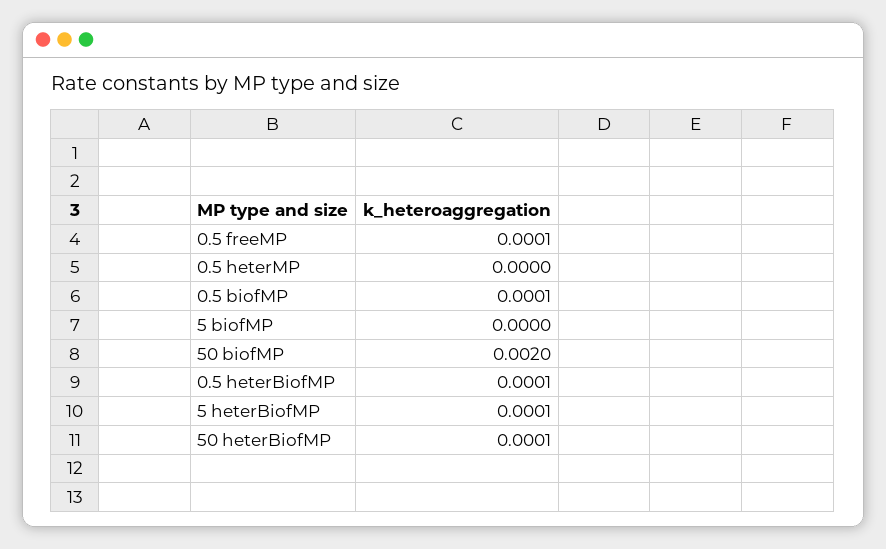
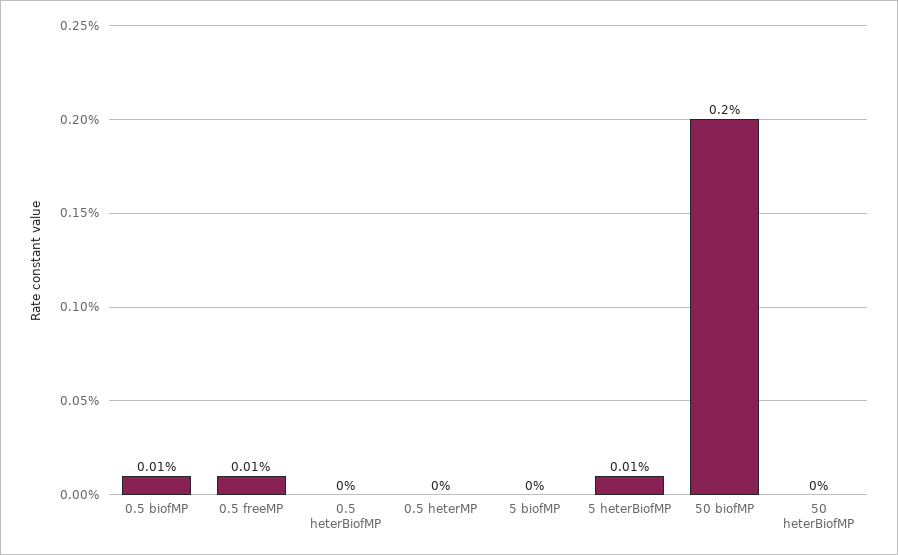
0.5 heterBiofMP: 0.0001 -> 0
50 heterBiofMP: 0.0001 -> 0

